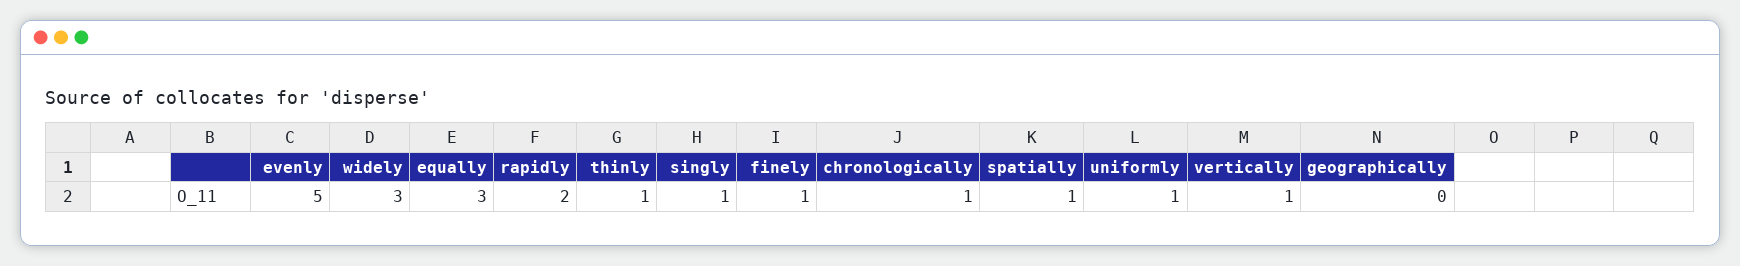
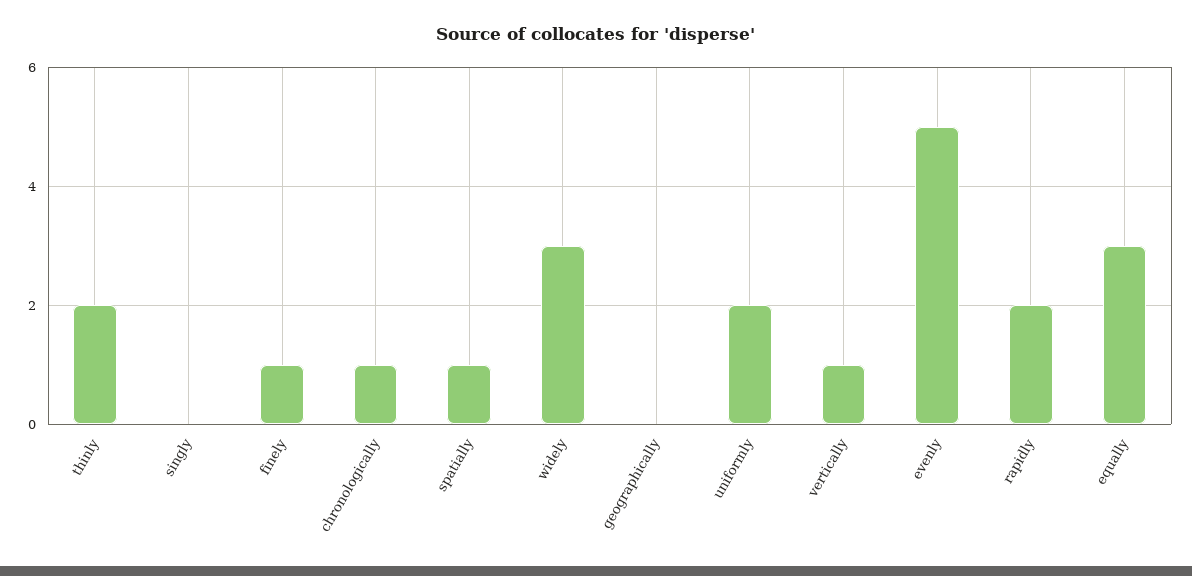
thinly: 1 -> 2
singly: 1 -> 0
uniformly: 1 -> 2

